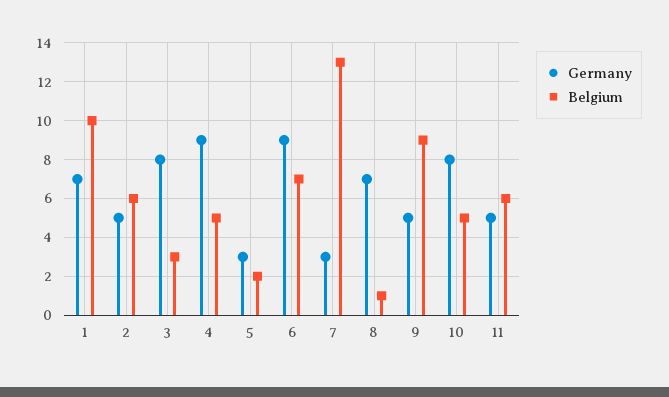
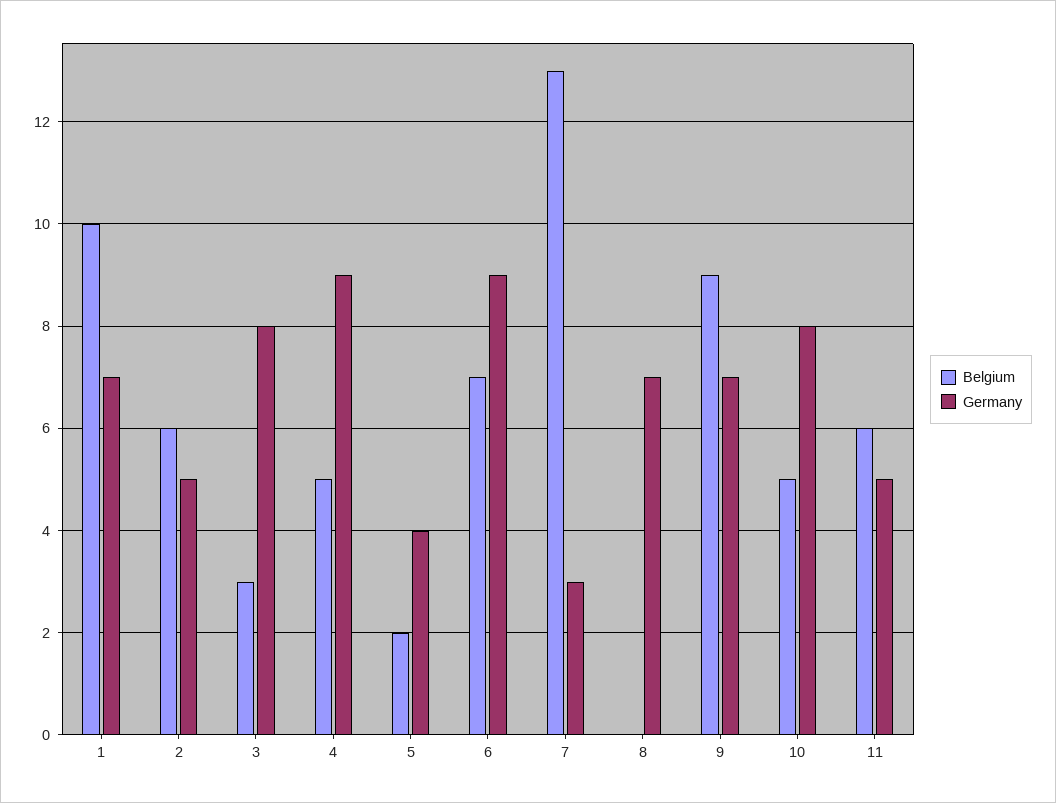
Germany, 5: 3 -> 4
Belgium, 8: 1 -> 0
Germany, 9: 5 -> 7

